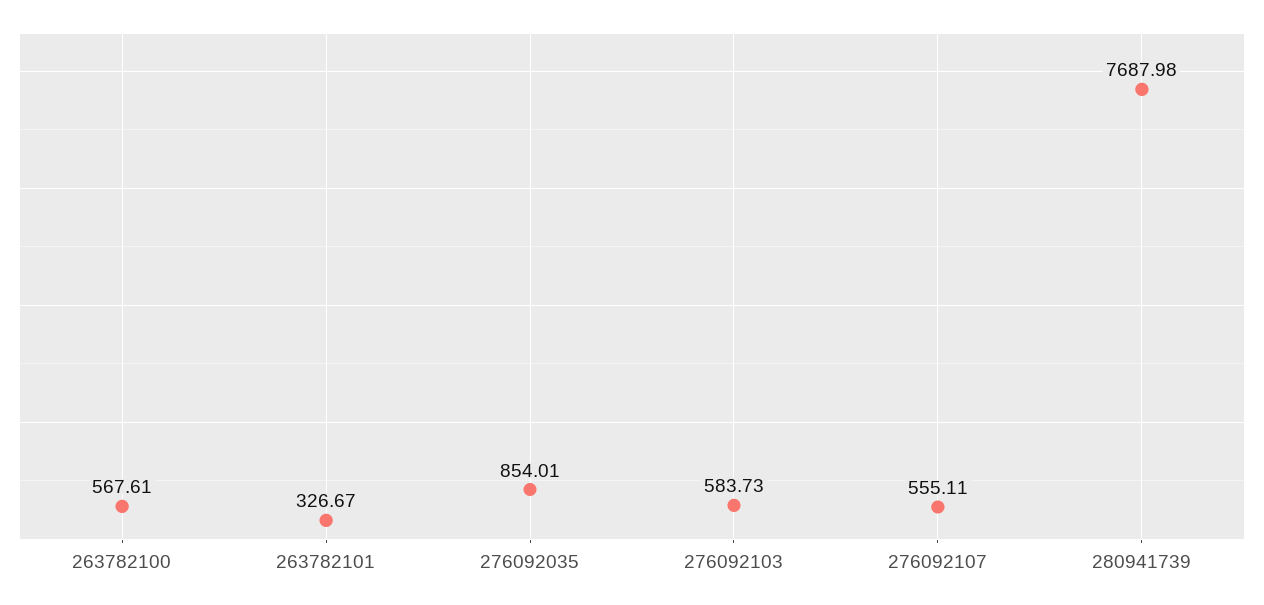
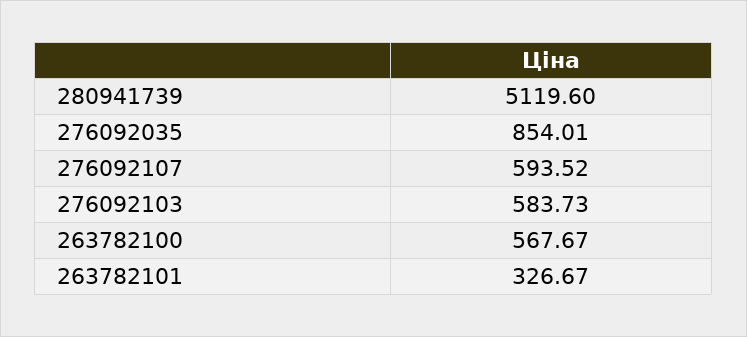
263782100: 567.61 -> 567.67
276092107: 555.11 -> 593.52
280941739: 7687.98 -> 5119.6

